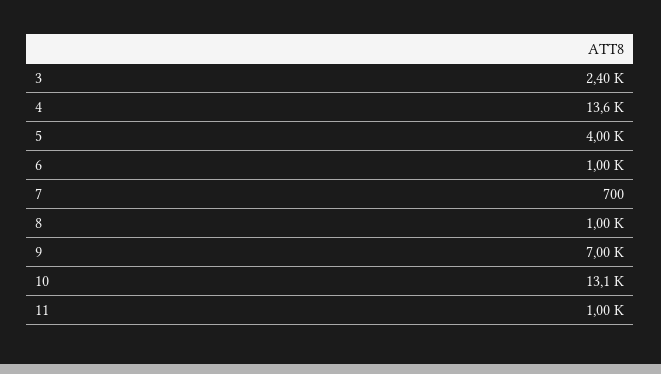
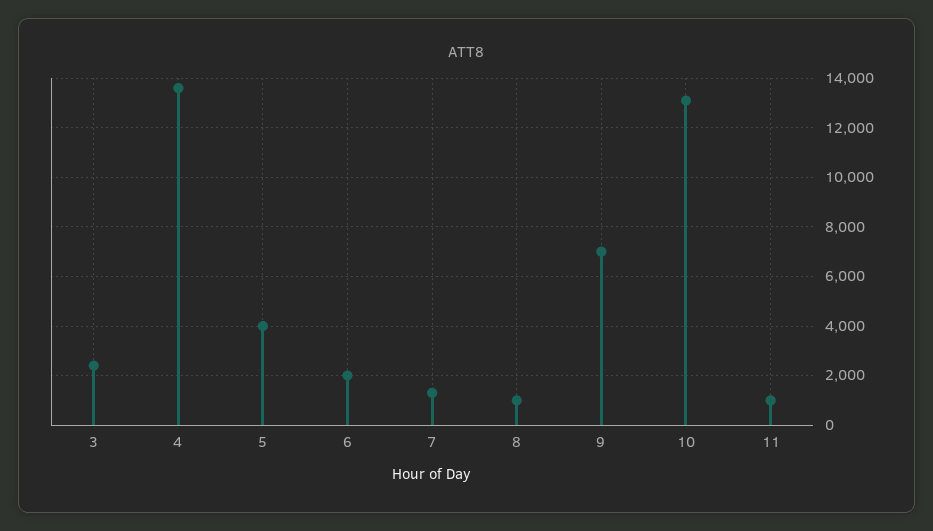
6: 1000 -> 2000
7: 700 -> 1250

